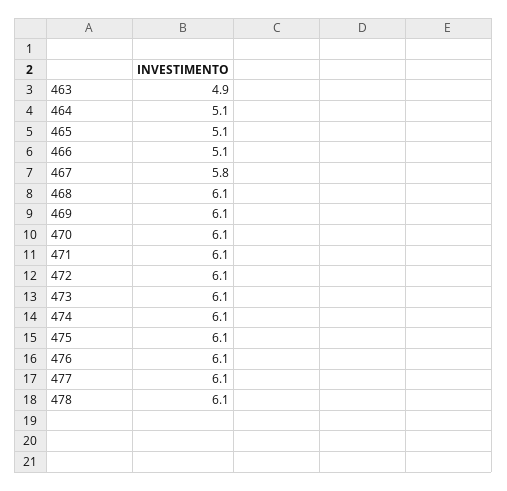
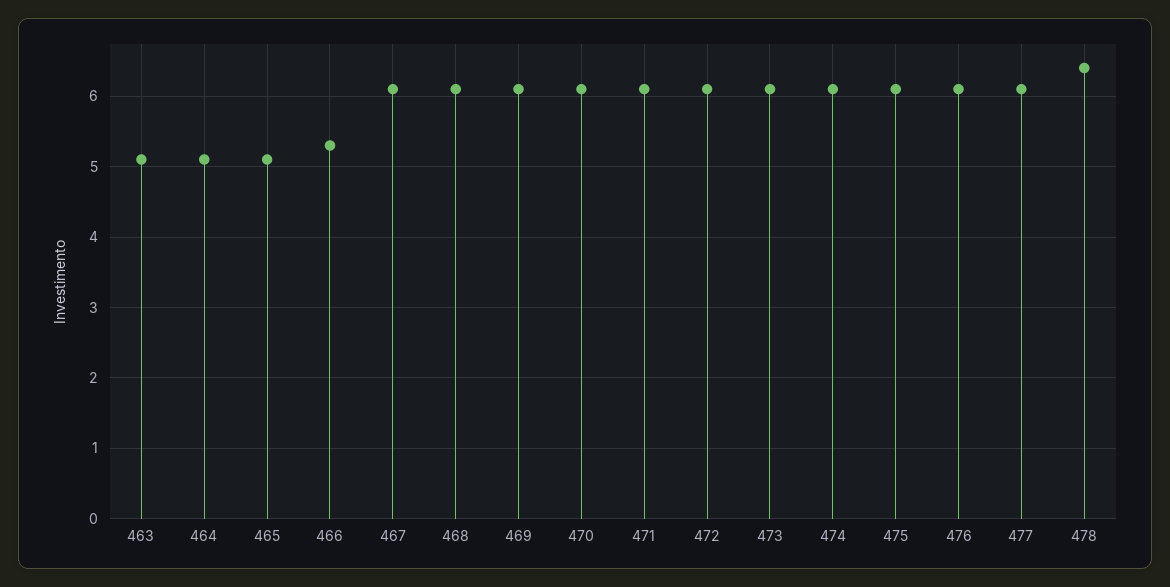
463: 4.9 -> 5.1
466: 5.1 -> 5.3
467: 5.8 -> 6.1
478: 6.1 -> 6.4

